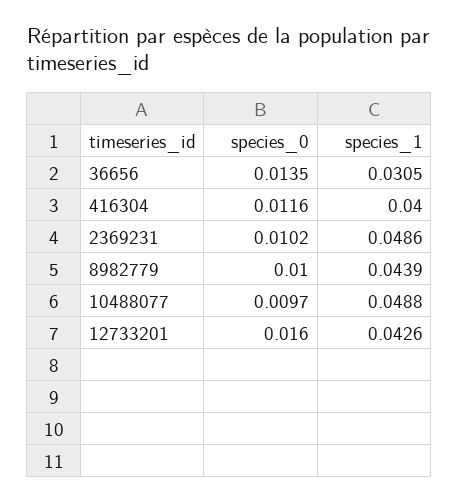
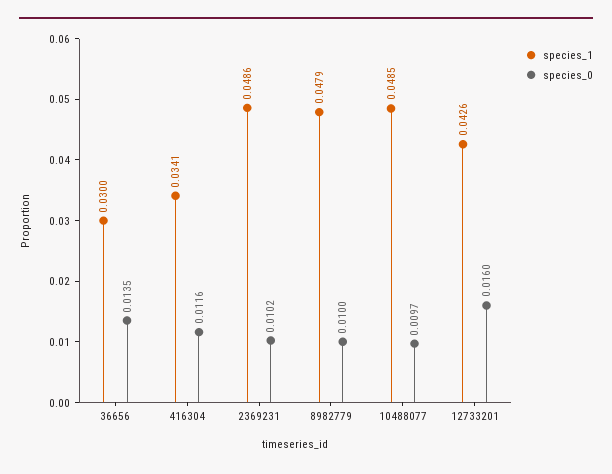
species_1, 36656: 0.0305 -> 0.03
species_1, 416304: 0.04 -> 0.0341
species_1, 8982779: 0.0439 -> 0.0479
species_1, 10488077: 0.0488 -> 0.0485

